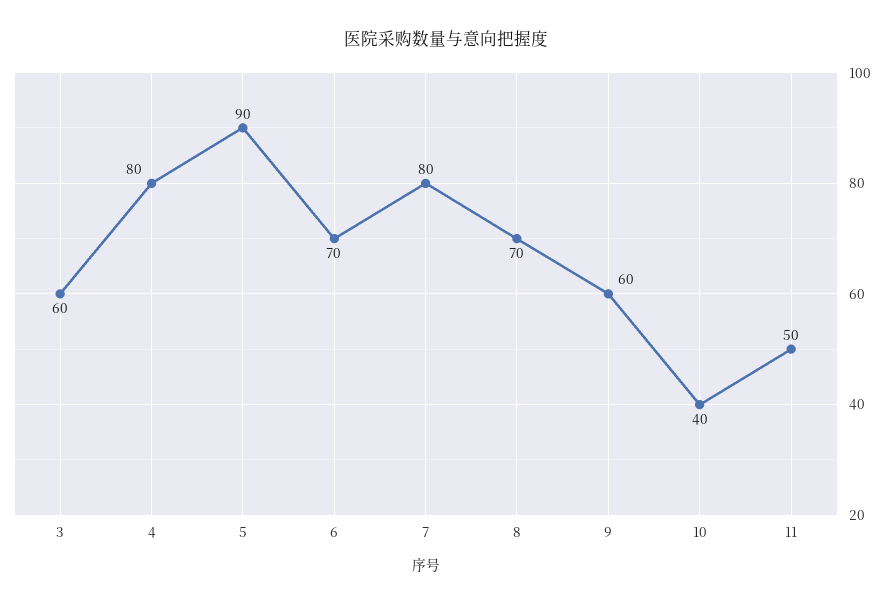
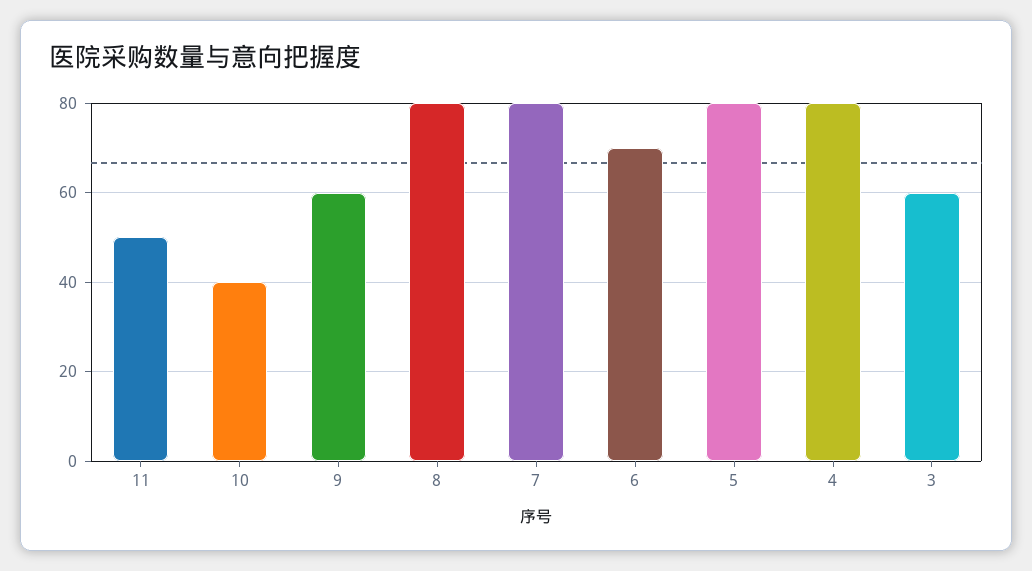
5: 90 -> 80
8: 70 -> 80

